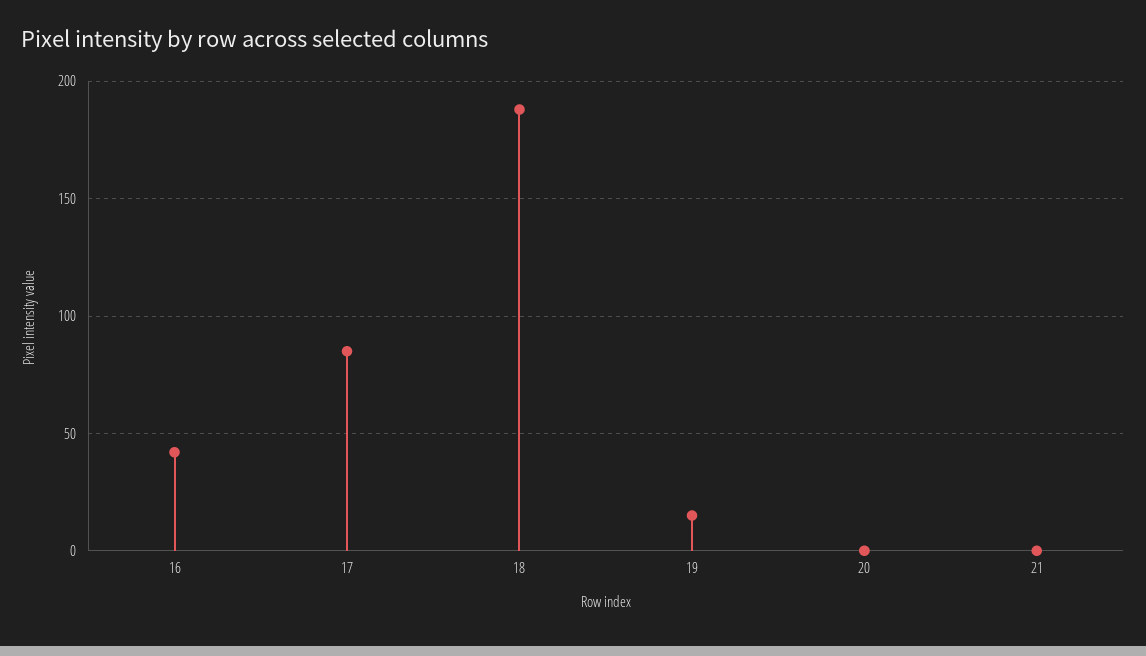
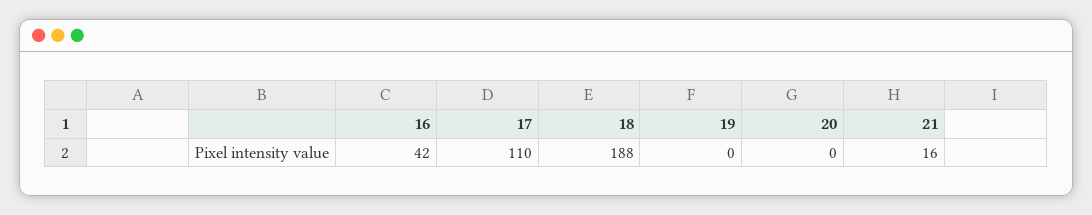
17: 85 -> 110
19: 15 -> 0
21: 0 -> 16

